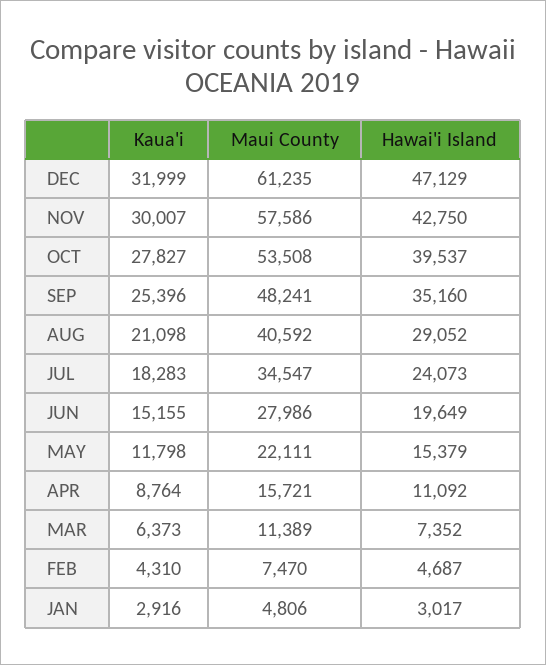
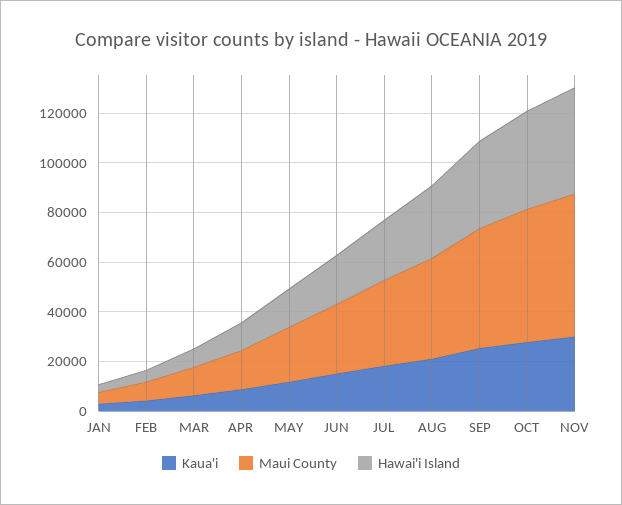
Kaua'i, DEC: 31999 -> none
Maui County, DEC: 61235 -> none
Hawai'i Island, DEC: 47129 -> none

